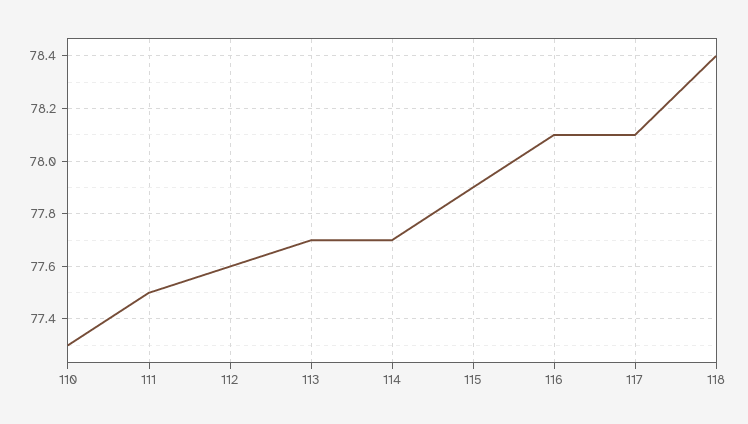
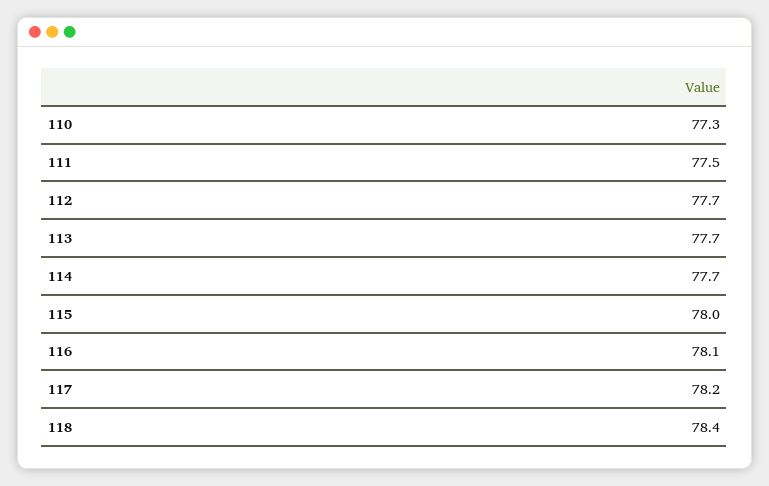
112: 77.6 -> 77.7
115: 77.9 -> 78
117: 78.1 -> 78.2

